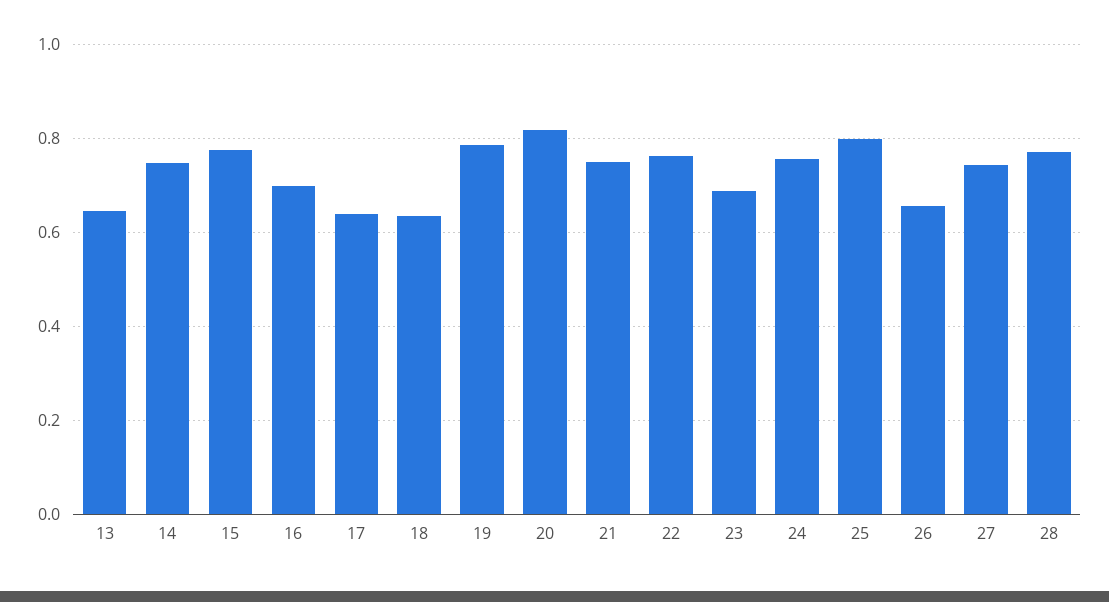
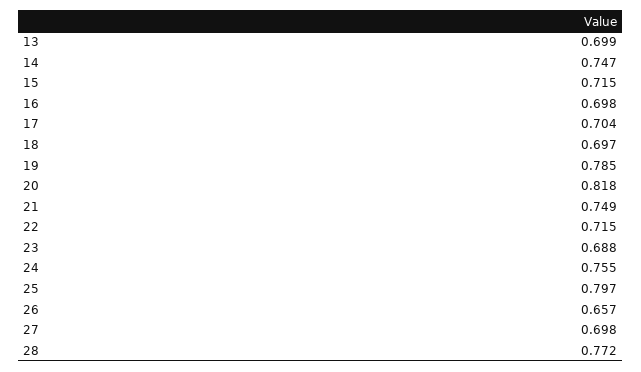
13: 0.64 -> 0.699
15: 0.78 -> 0.715
17: 0.64 -> 0.704
18: 0.64 -> 0.697
22: 0.76 -> 0.715
27: 0.74 -> 0.698

